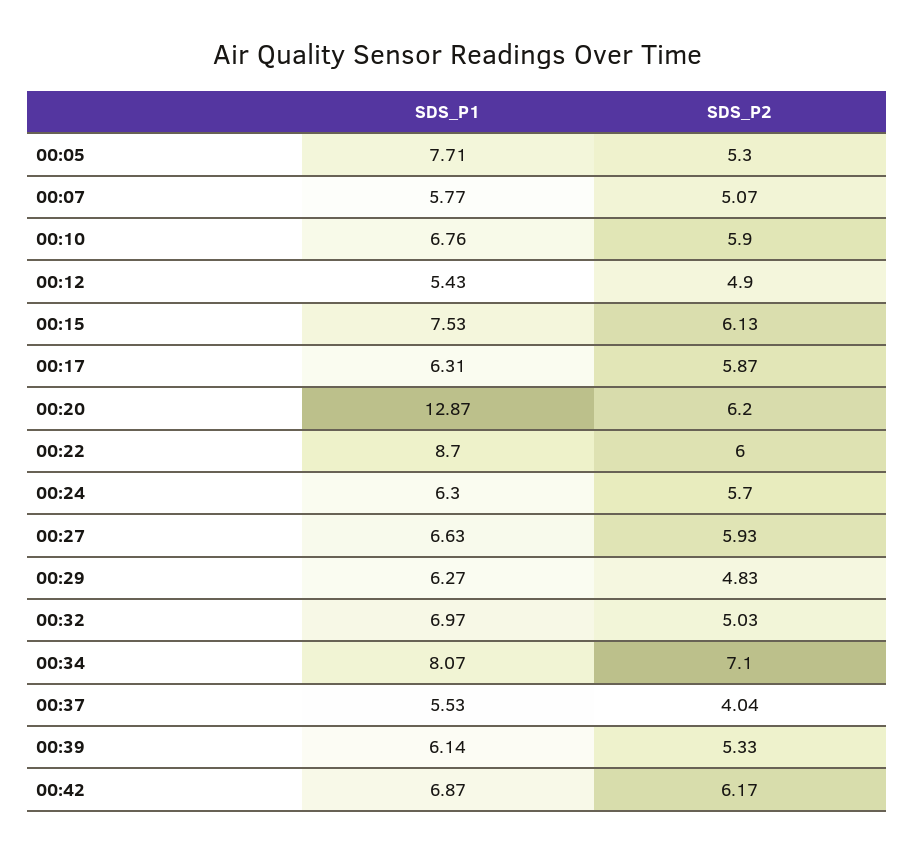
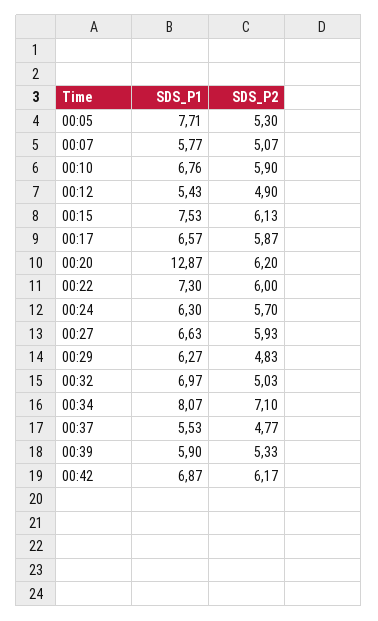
SDS_P1, 00:17: 6.31 -> 6.57
SDS_P1, 00:22: 8.7 -> 7.3
SDS_P2, 00:37: 4.04 -> 4.77
SDS_P1, 00:39: 6.14 -> 5.9

